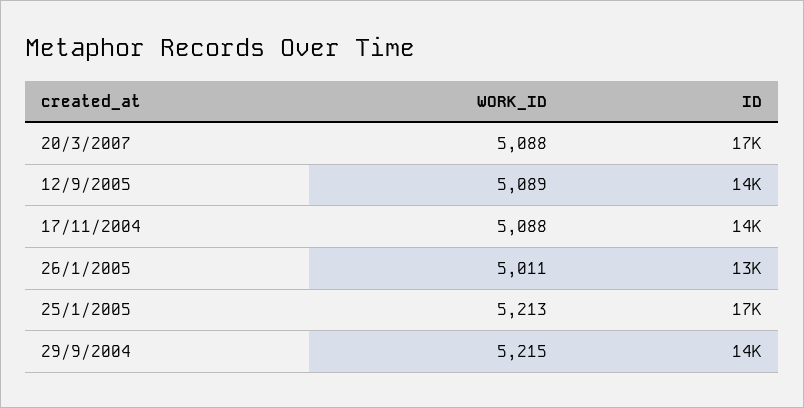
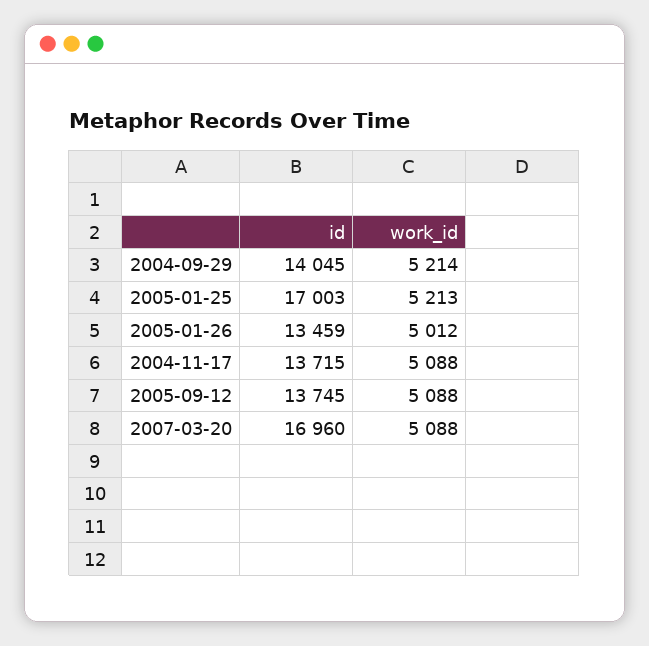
WORK_ID, 12/9/2005: 5089 -> 5088
WORK_ID, 26/1/2005: 5011 -> 5012
WORK_ID, 29/9/2004: 5215 -> 5214

